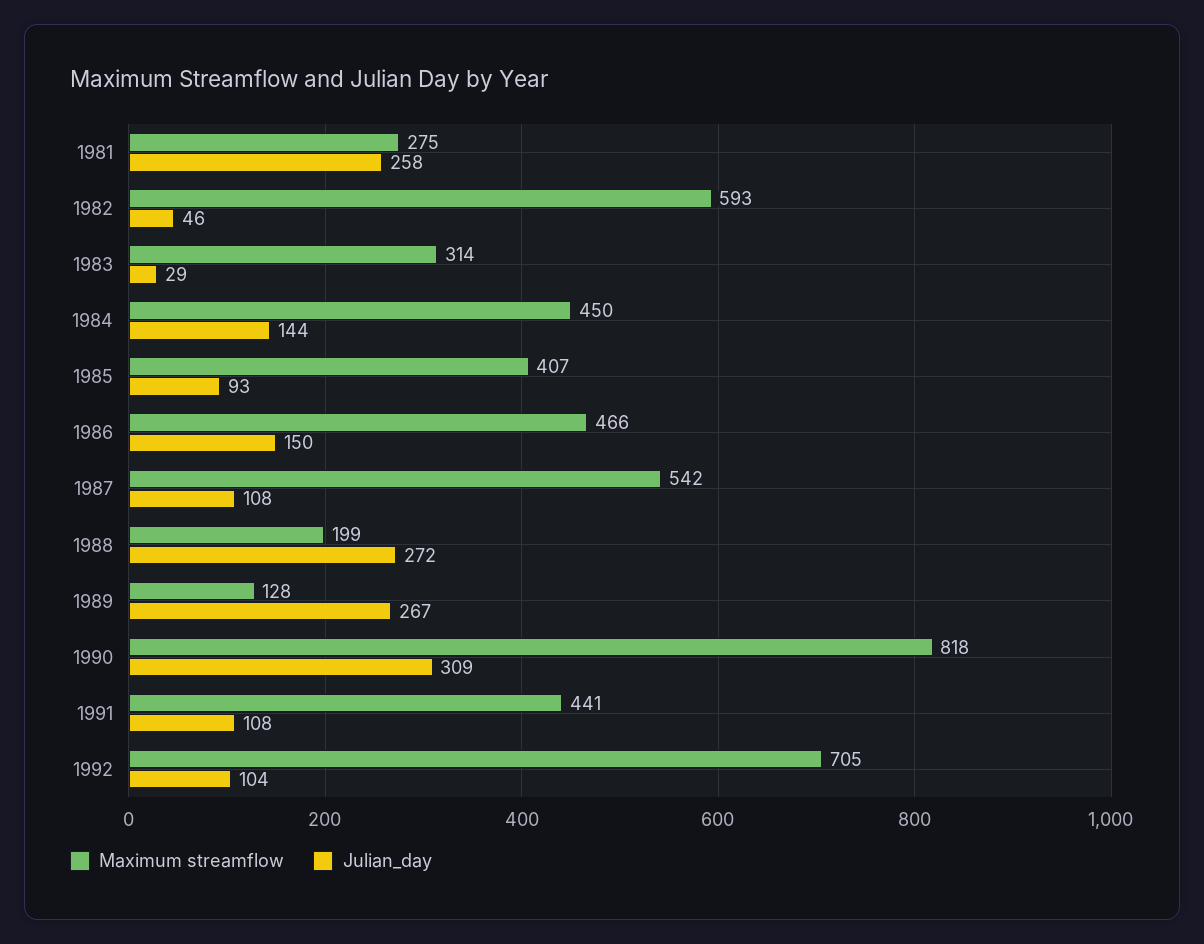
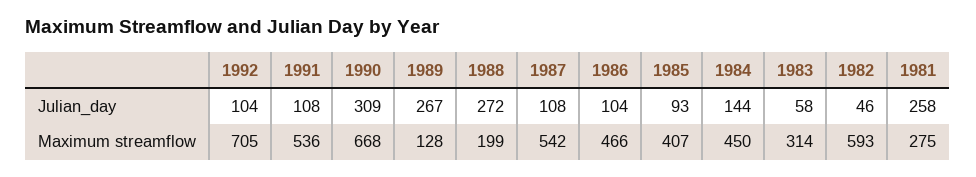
Julian_day, 1983: 29 -> 58
Julian_day, 1986: 150 -> 104
Maximum streamflow, 1990: 818 -> 668
Maximum streamflow, 1991: 441 -> 536

